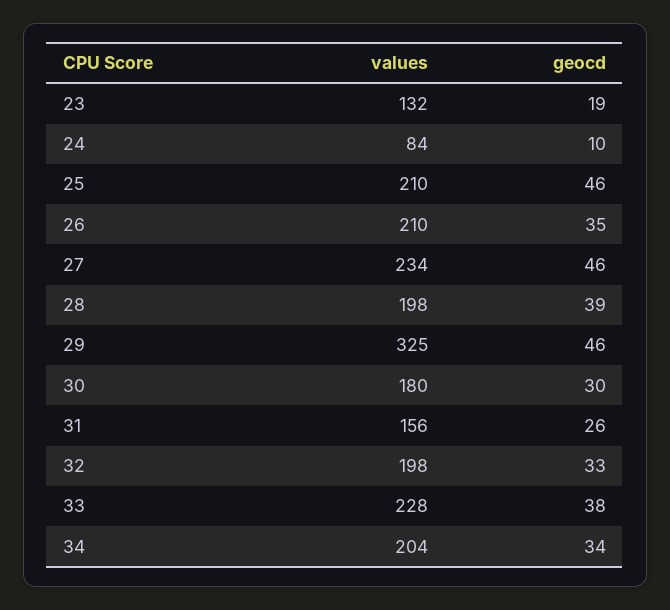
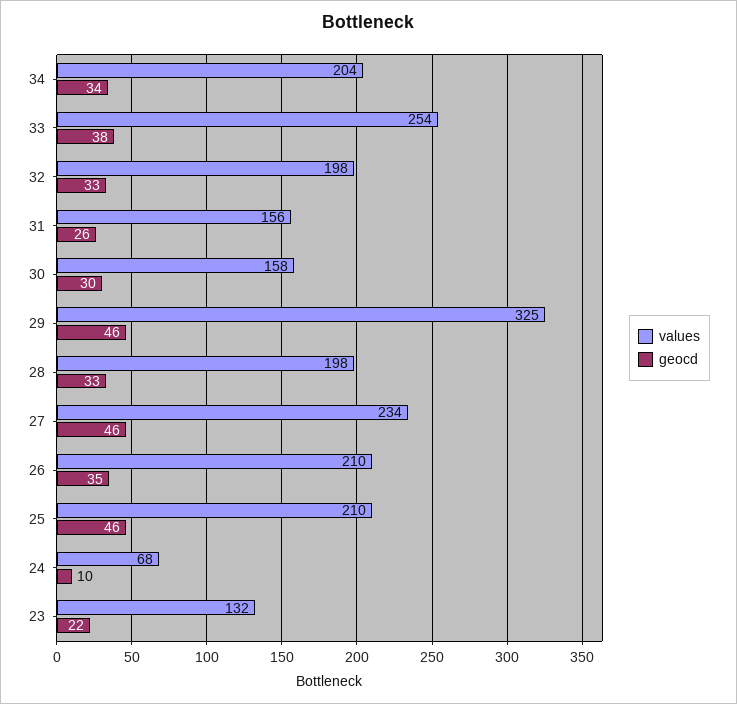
geocd, 23: 19 -> 22
values, 24: 84 -> 68
geocd, 28: 39 -> 33
values, 30: 180 -> 158
values, 33: 228 -> 254

